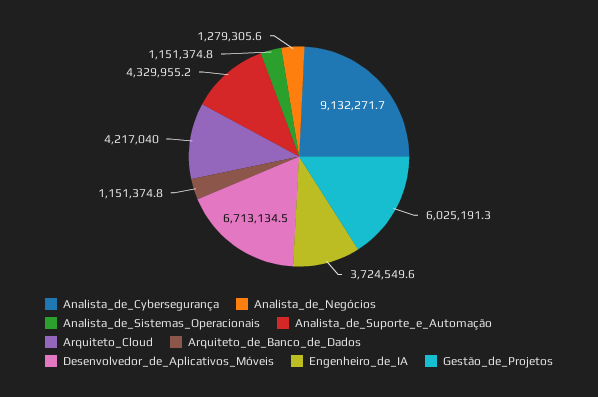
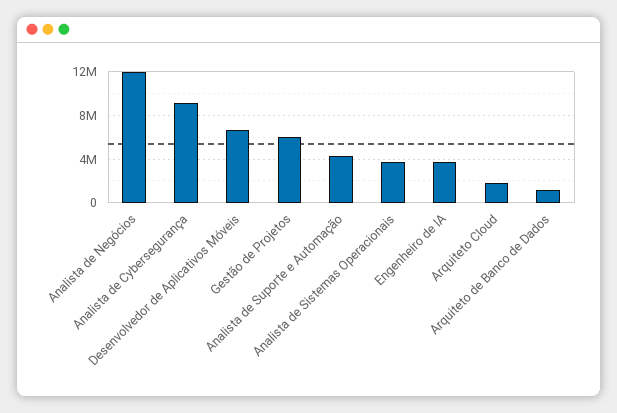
Analista_de_Negócios: 1279305.6 -> 12000000
Analista_de_Sistemas_Operacionais: 1151374.8 -> 4000000
Arquiteto_Cloud: 4217040 -> 2000000

